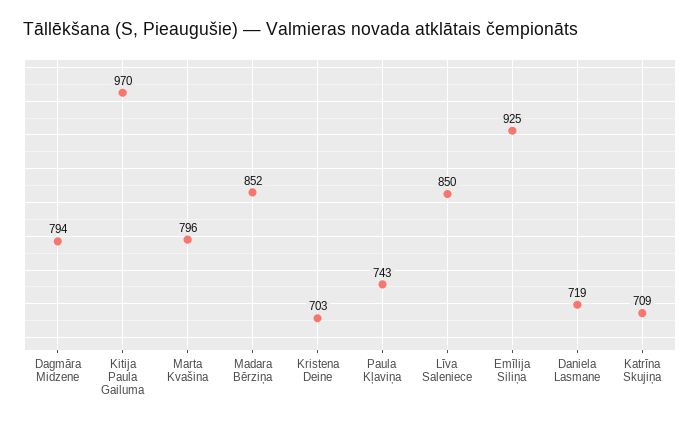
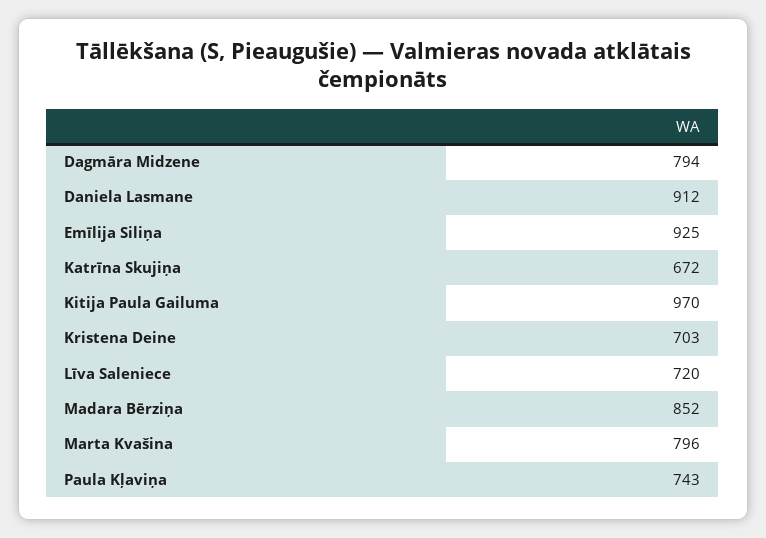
Līva Saleniece: 850 -> 720
Daniela Lasmane: 719 -> 912
Katrīna Skujiņa: 709 -> 672

